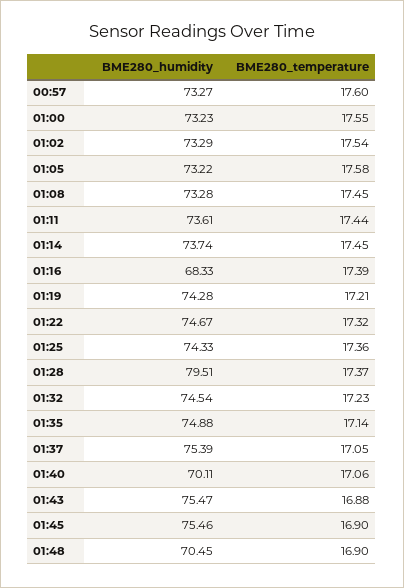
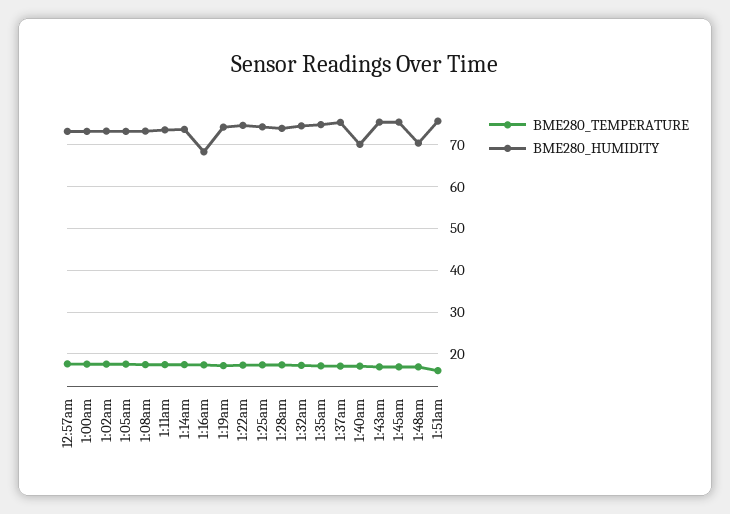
BME280_humidity, 01:28: 79.51 -> 74
BME280_temperature, 1:51am: none -> 16
BME280_humidity, 1:51am: none -> 76

